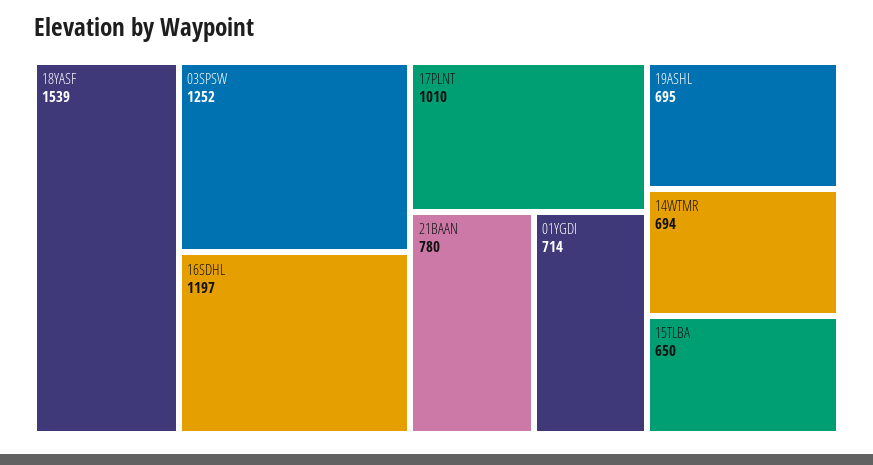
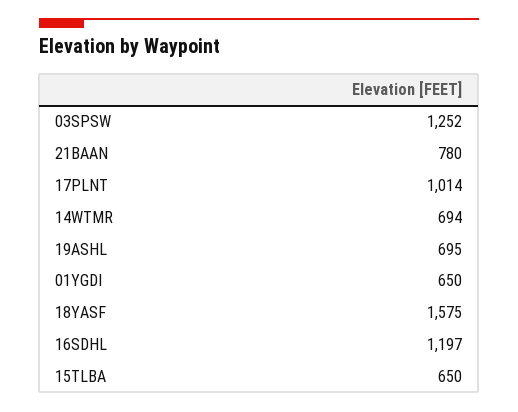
18YASF: 1539 -> 1575
17PLNT: 1010 -> 1014
01YGDI: 714 -> 650

